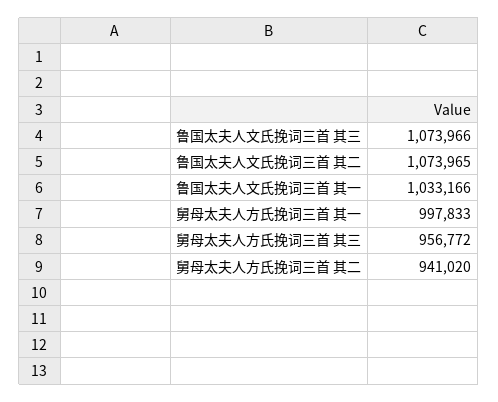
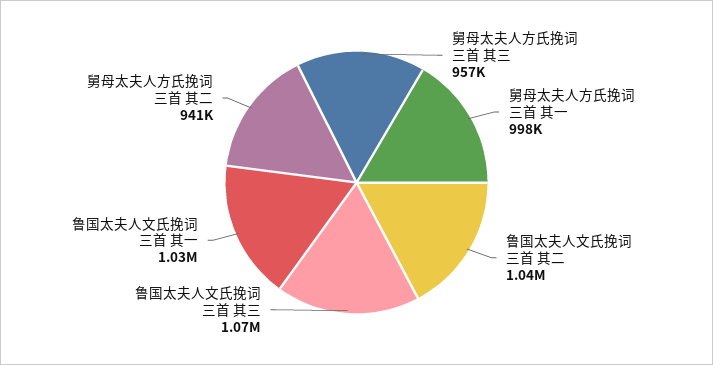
鲁国太夫人文氏挽词三首 其二: 1073965 -> 1040000

